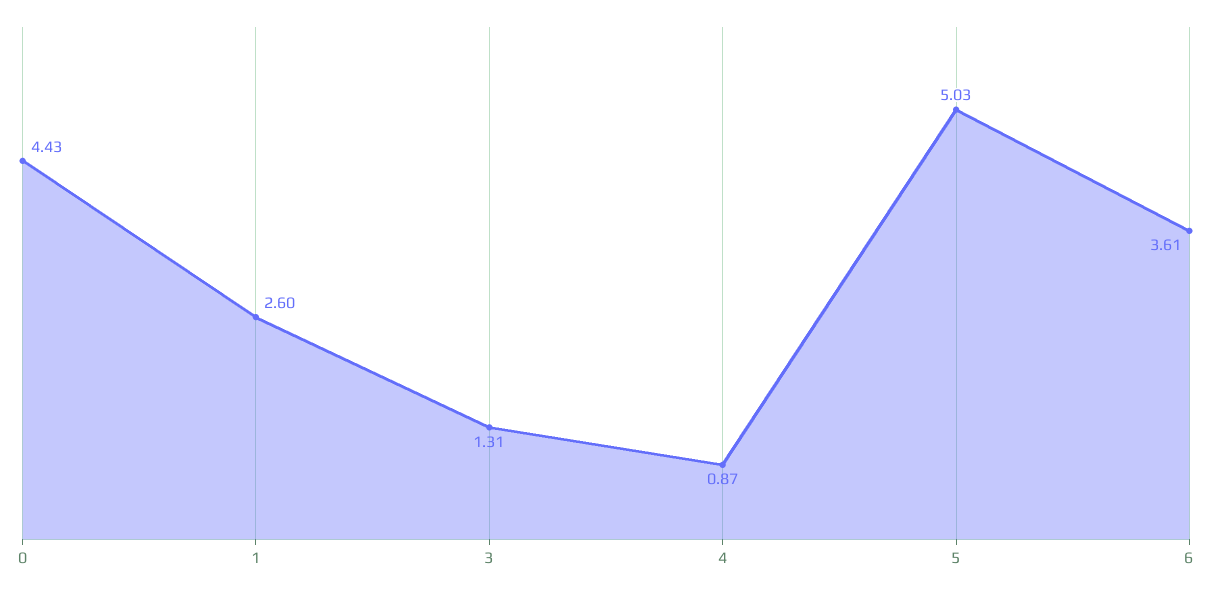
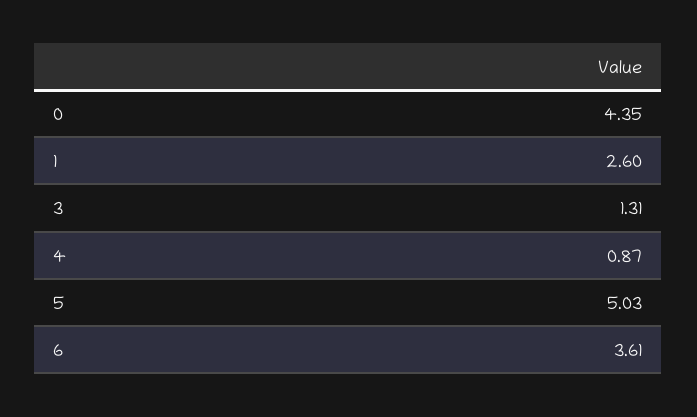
0: 4.43 -> 4.35

